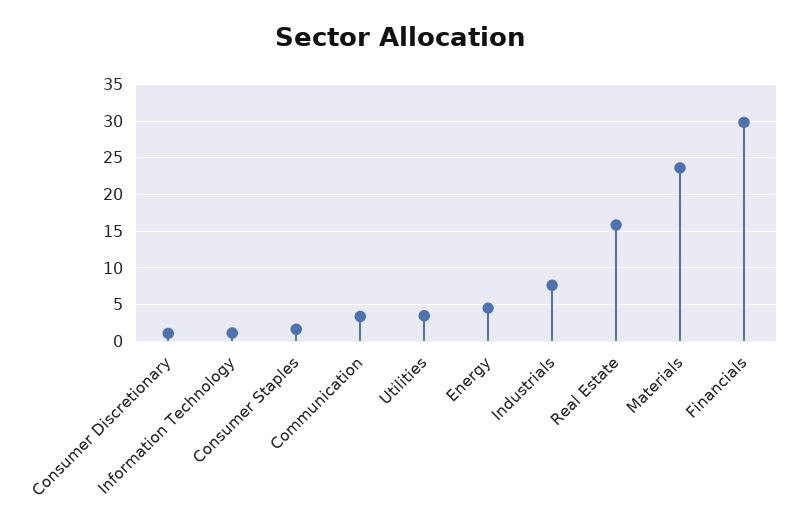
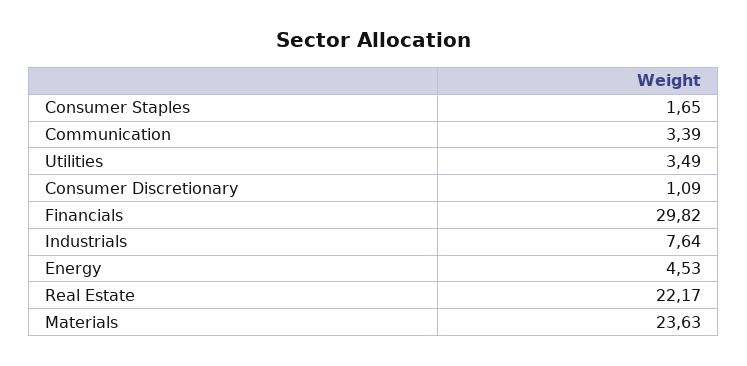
Information Technology: 1 -> none
Real Estate: 16 -> 22.17

